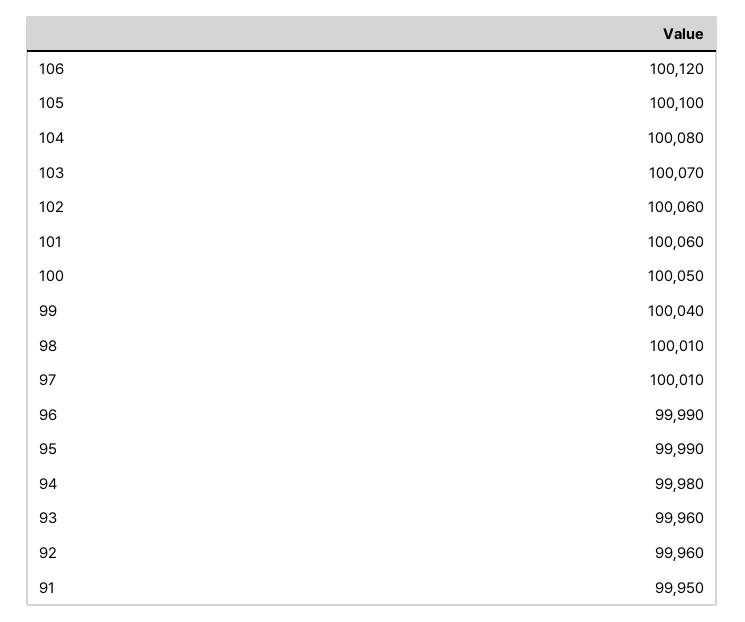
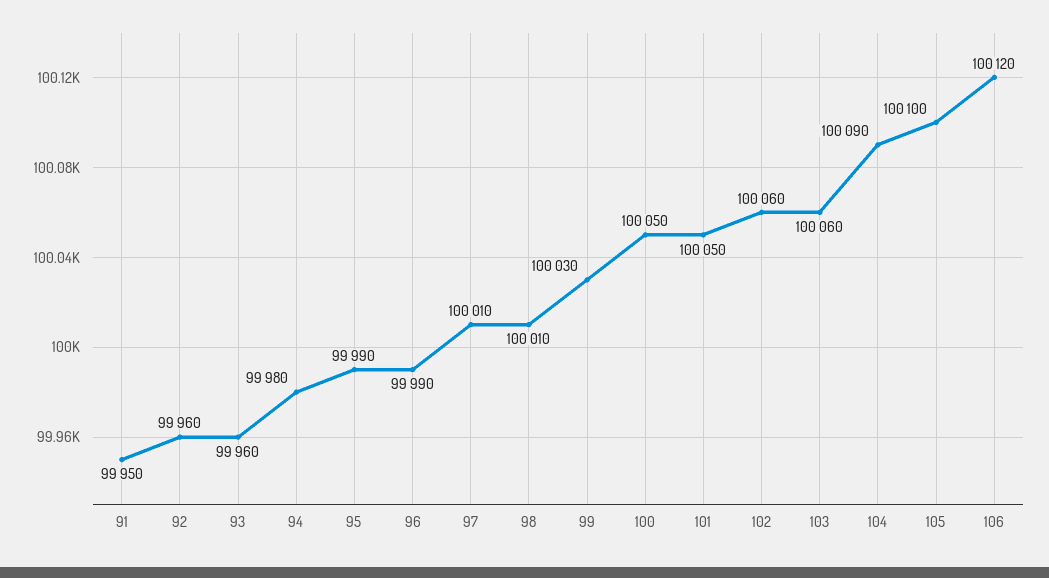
104: 100080 -> 100090
103: 100070 -> 100060
101: 100060 -> 100050
99: 100040 -> 100030

